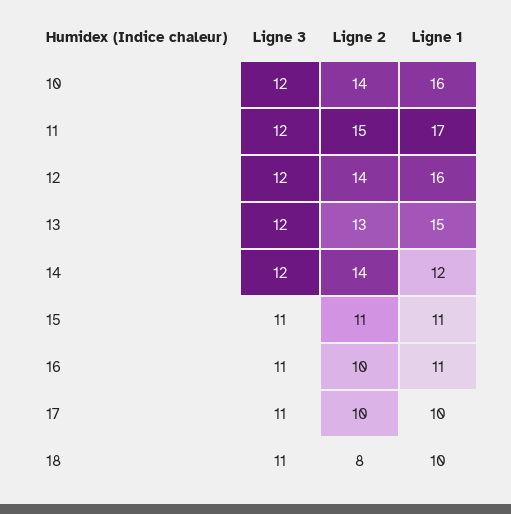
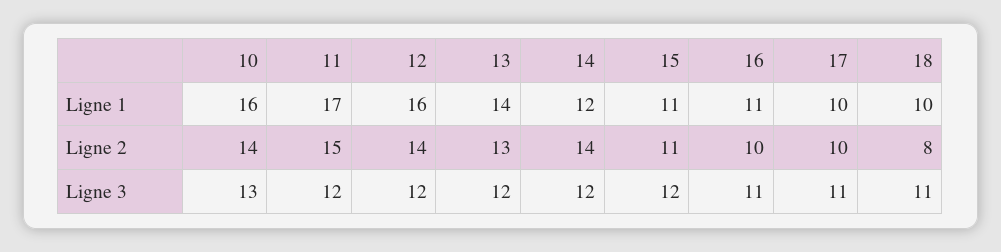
Ligne 3, 10: 12 -> 13
Ligne 1, 13: 15 -> 14
Ligne 3, 15: 11 -> 12

